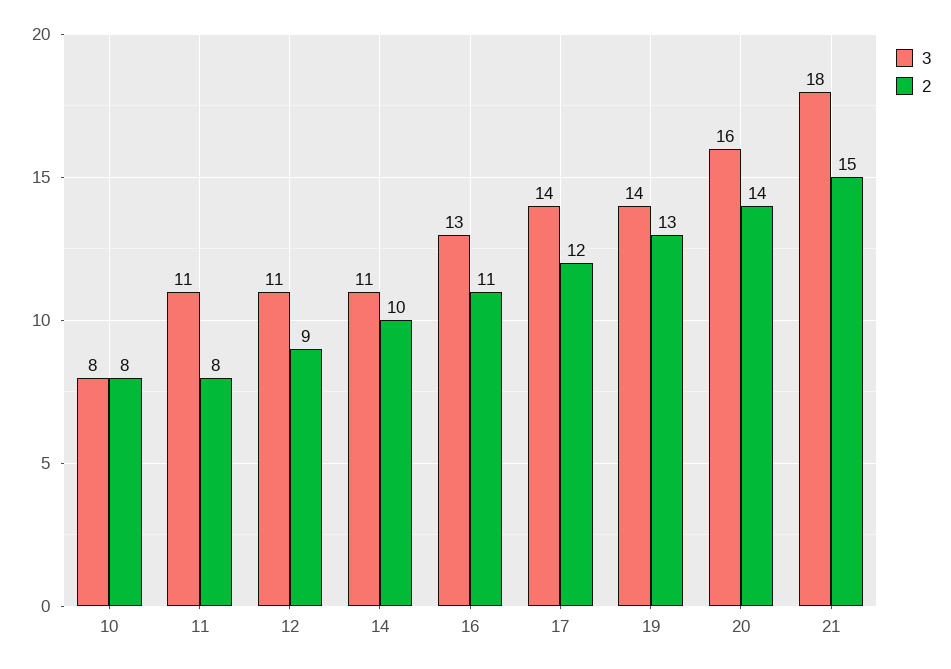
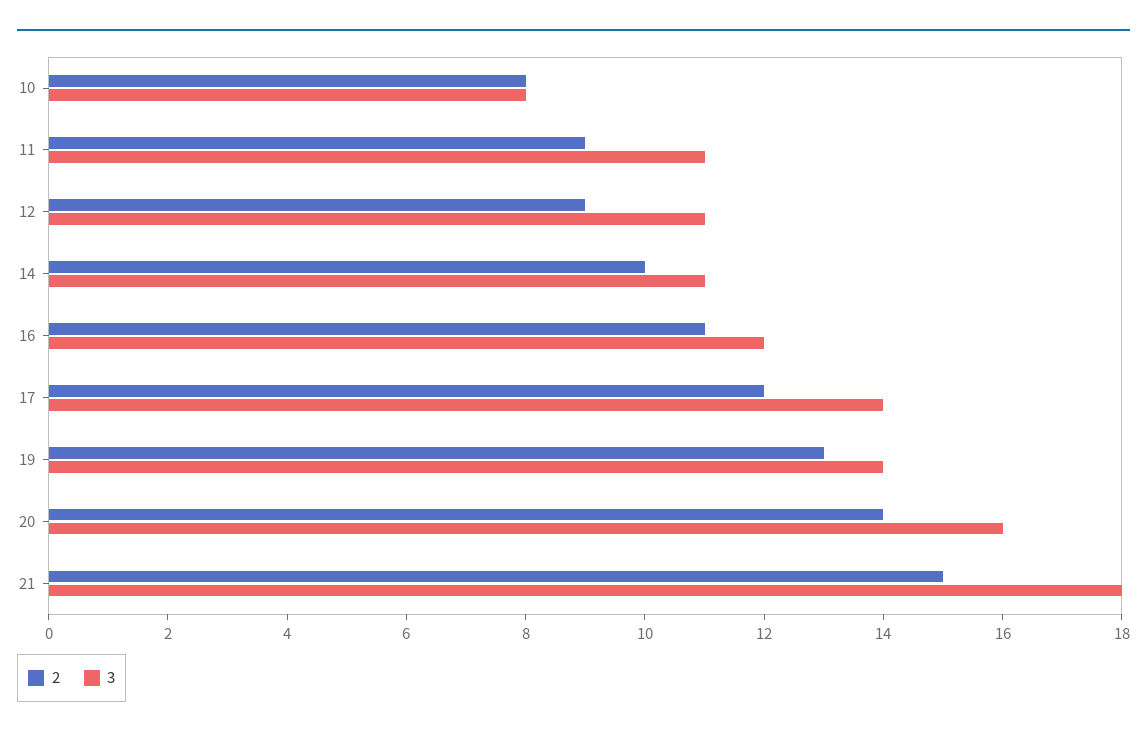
2, 11: 8 -> 9
3, 16: 13 -> 12

